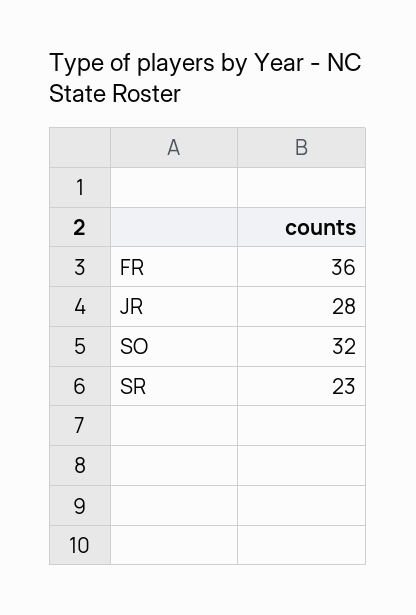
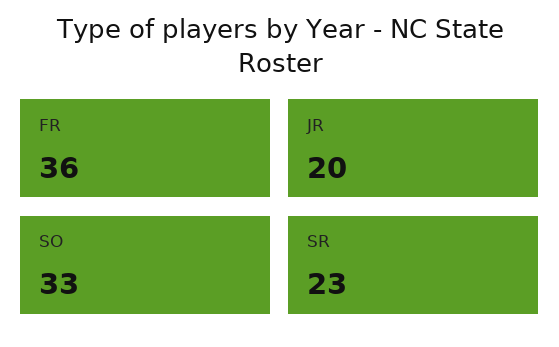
JR: 28 -> 20
SO: 32 -> 33

